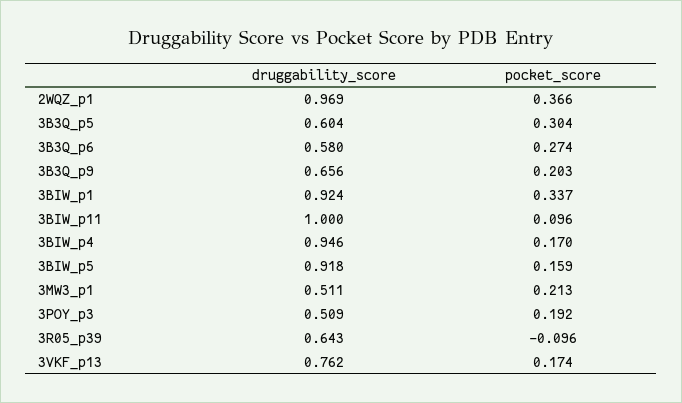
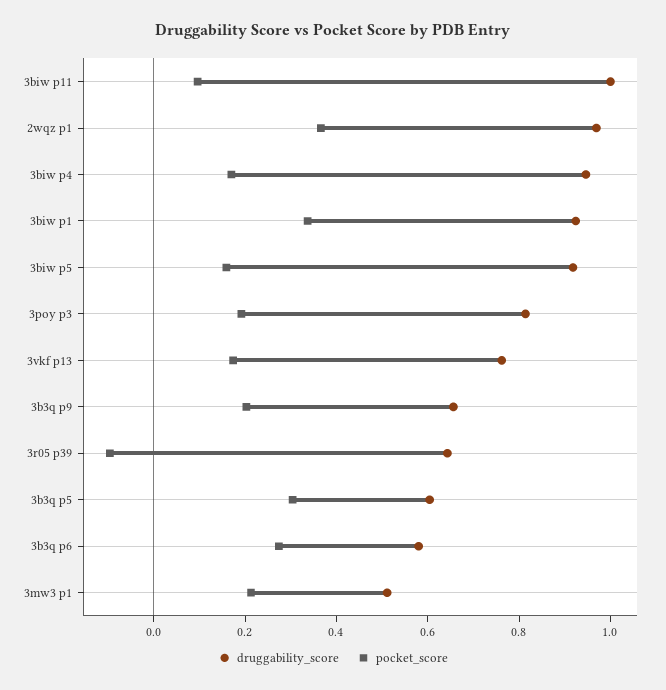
druggability_score, 3POY_p3: 0.509 -> 0.8

